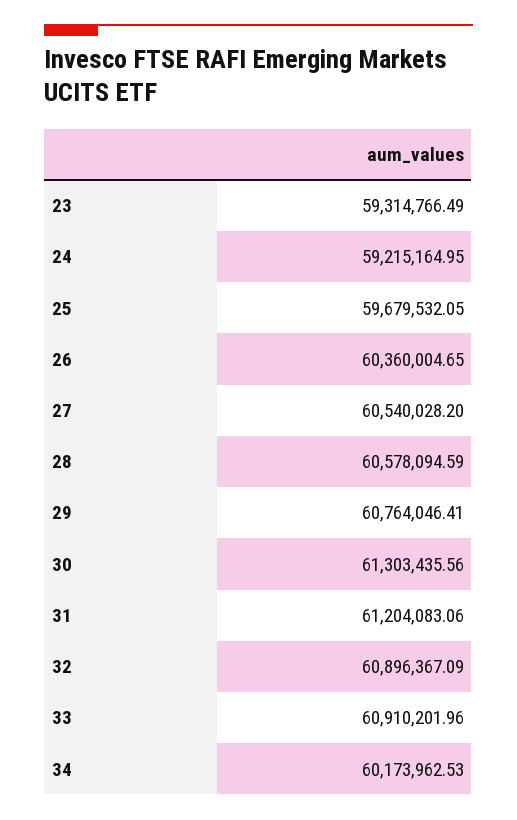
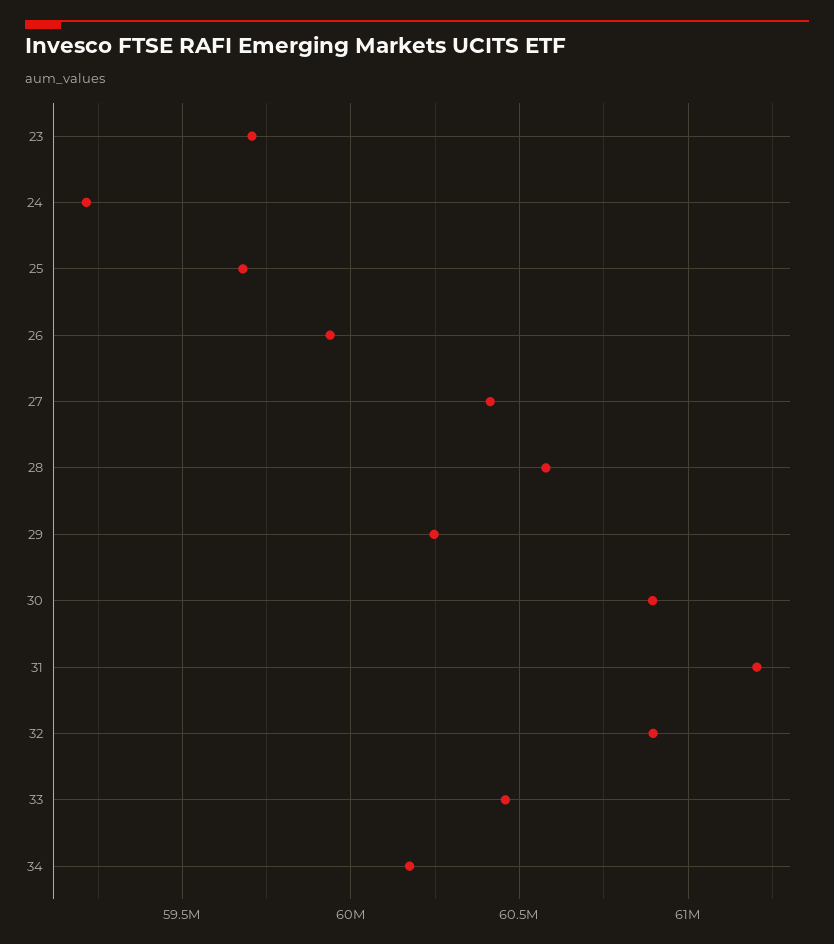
23: 59314766.49 -> 59700000
26: 60360004.65 -> 59950000
27: 60540028.2 -> 60400000
29: 60764046.41 -> 60250000
30: 61303435.56 -> 60900000
33: 60910201.96 -> 60450000

